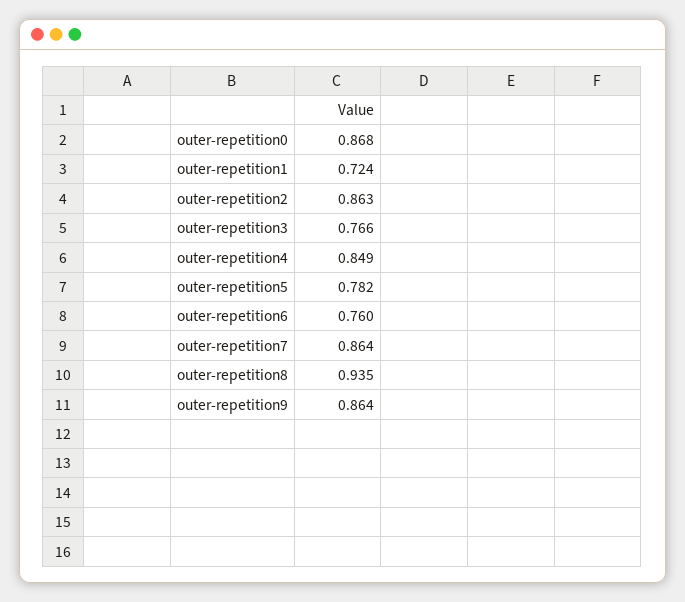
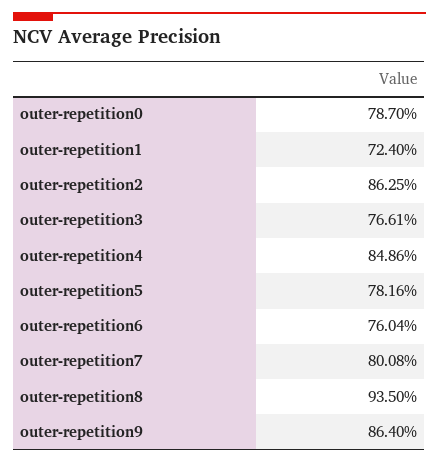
outer-repetition0: 0.868 -> 0.787
outer-repetition7: 0.864 -> 0.8008

